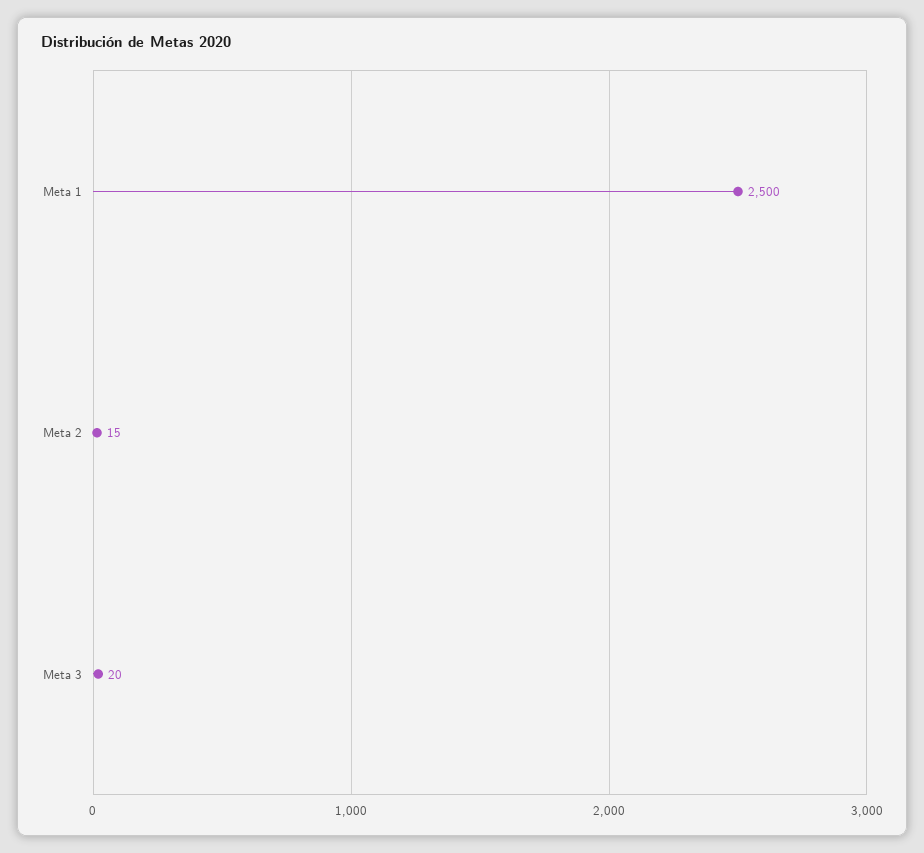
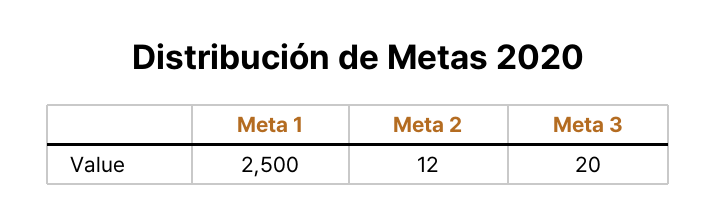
Meta 2: 15 -> 12

